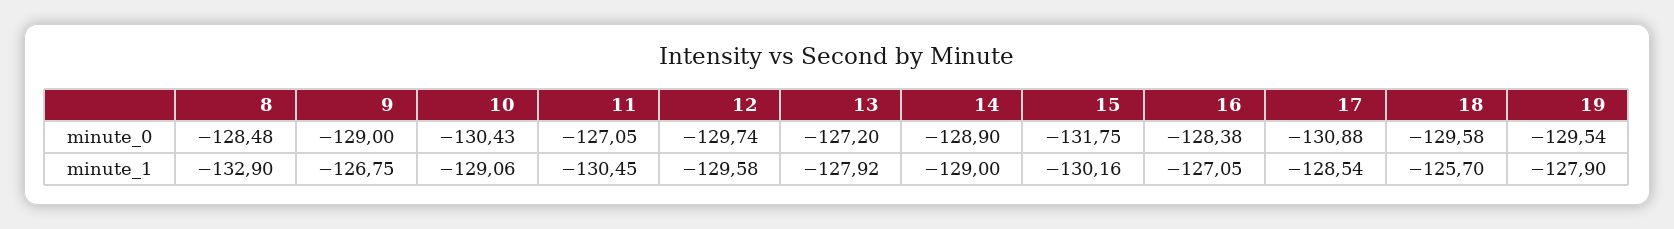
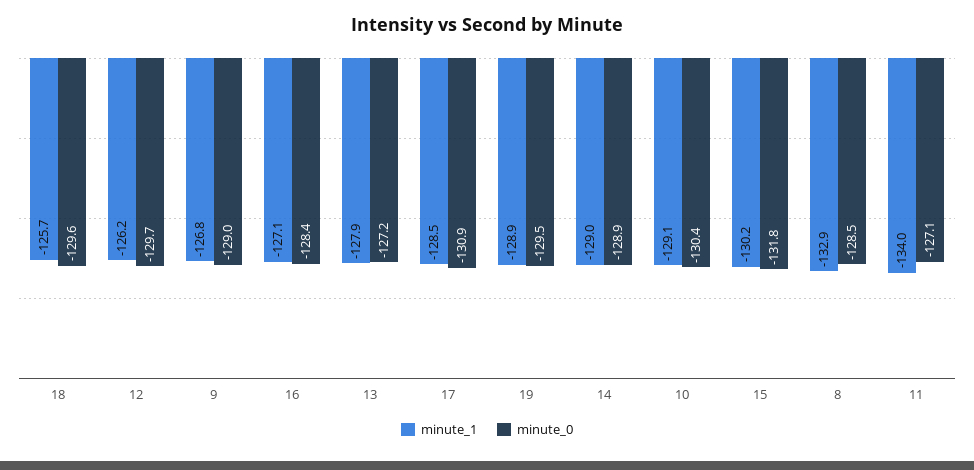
minute_1, 11: -130.45 -> -134
minute_1, 12: -129.58 -> -126.2
minute_1, 19: -127.9 -> -128.9

